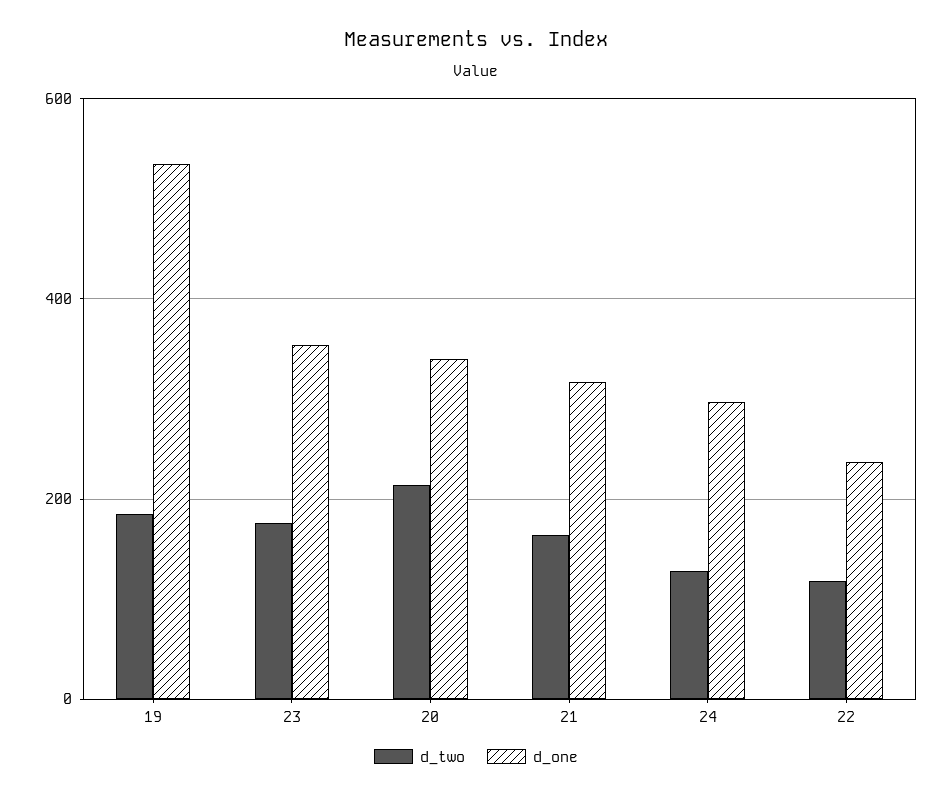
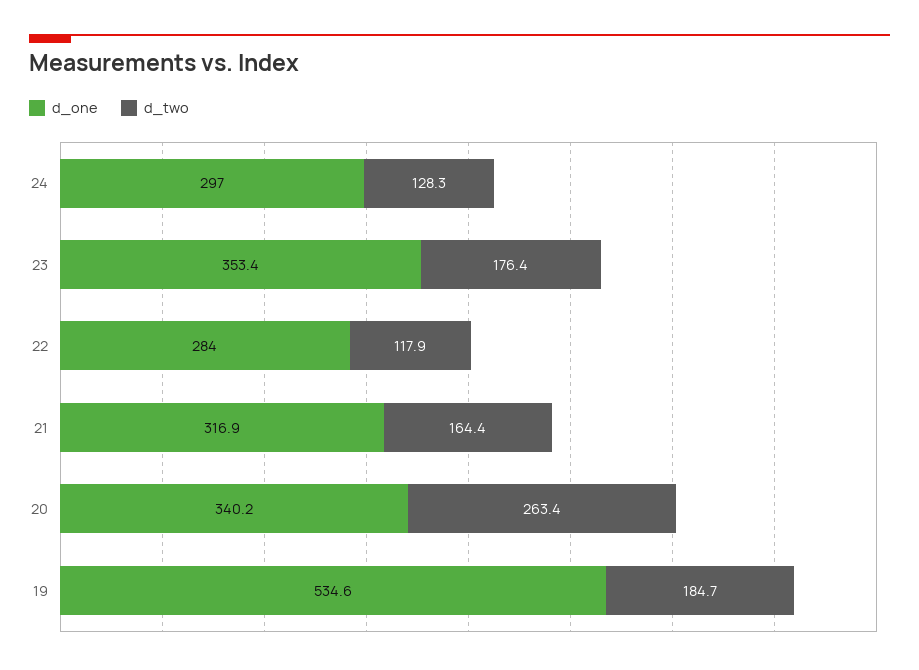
d_two, 20: 220 -> 263.4
d_one, 22: 240 -> 284

